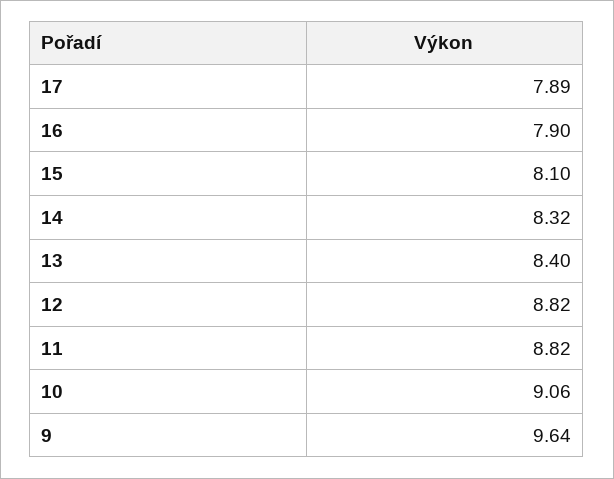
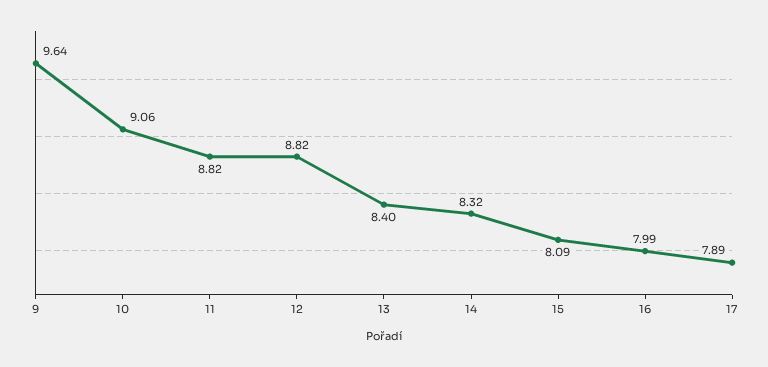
16: 7.9 -> 7.99
15: 8.1 -> 8.09

